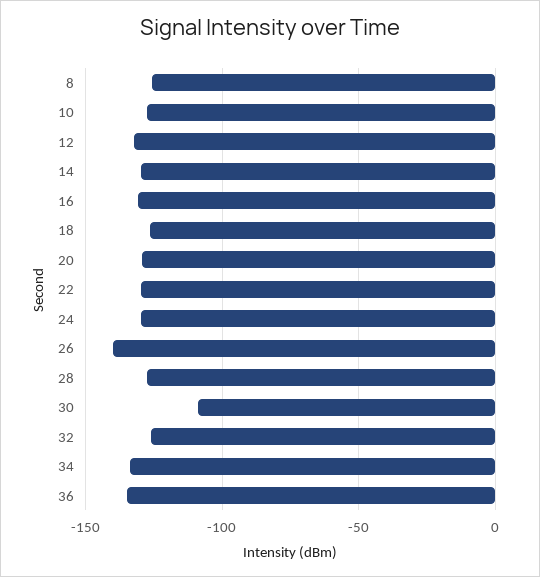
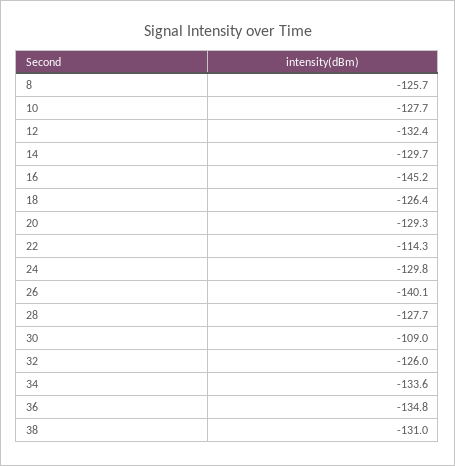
16: -130 -> -145.2
22: -130 -> -114.3
38: none -> -131

